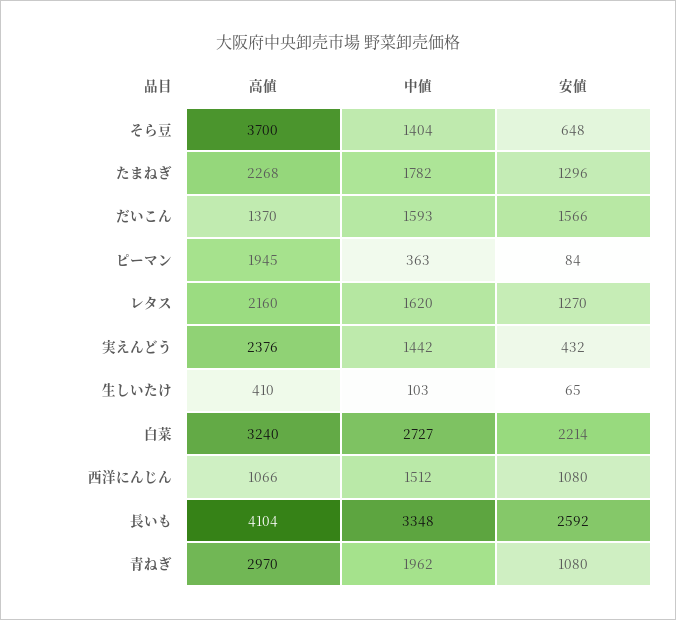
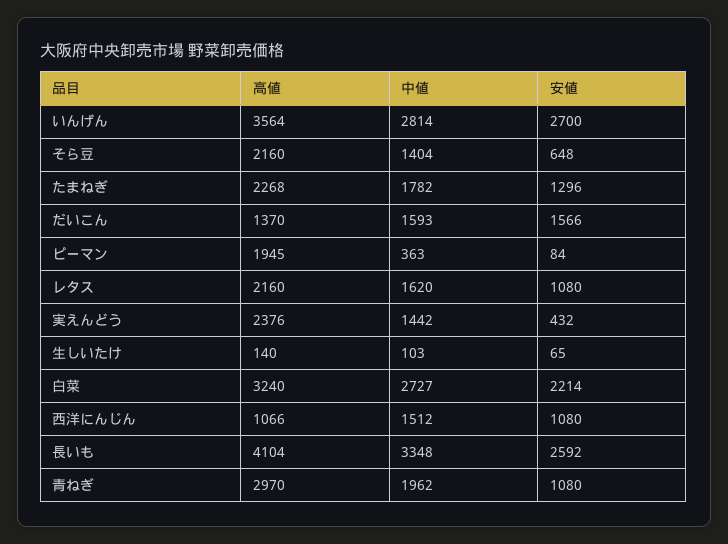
高値, そら豆: 3700 -> 2160
安値, レタス: 1270 -> 1080
高値, 生しいたけ: 410 -> 140
高値, いんげん: none -> 3564
中値, いんげん: none -> 2814
安値, いんげん: none -> 2700

